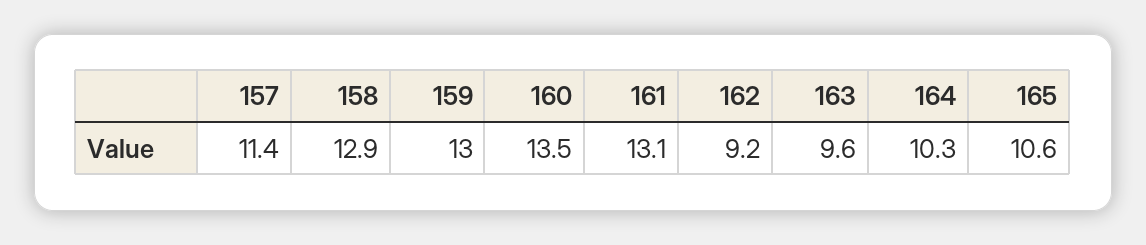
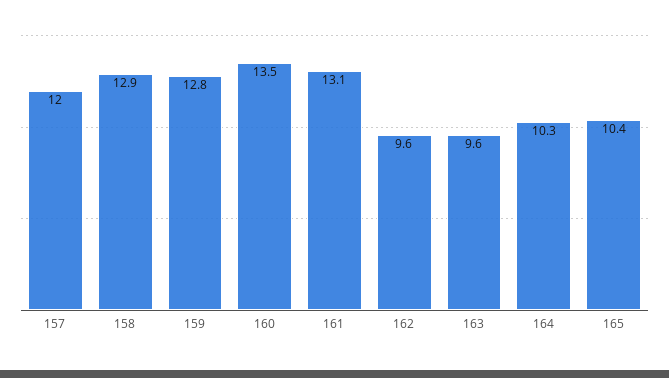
157: 11.4 -> 12
159: 13 -> 12.8
162: 9.2 -> 9.6
165: 10.6 -> 10.4

